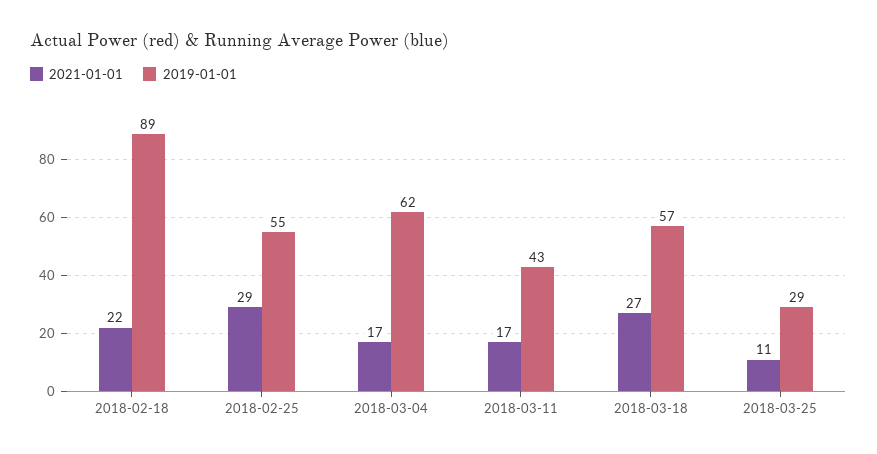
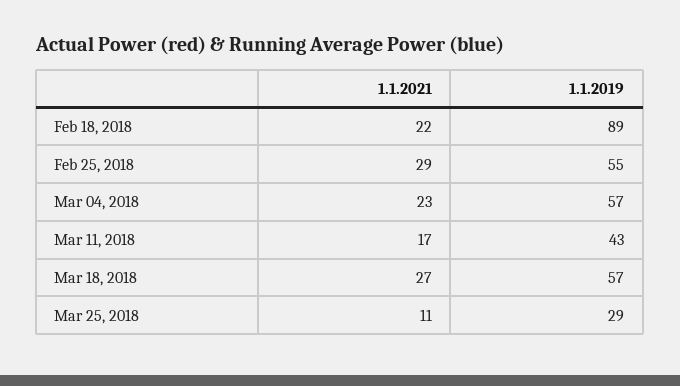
2021-01-01, 2018-03-04: 17 -> 23
2019-01-01, 2018-03-04: 62 -> 57

